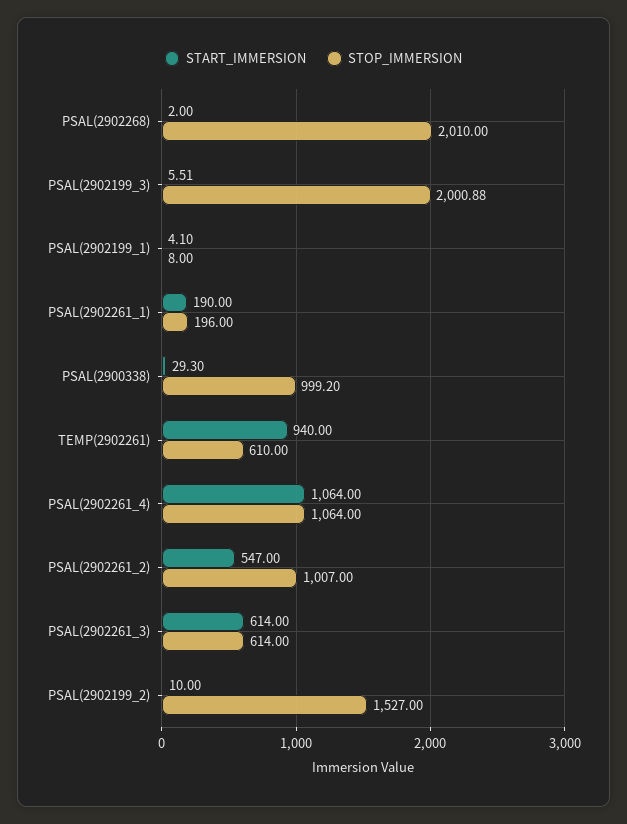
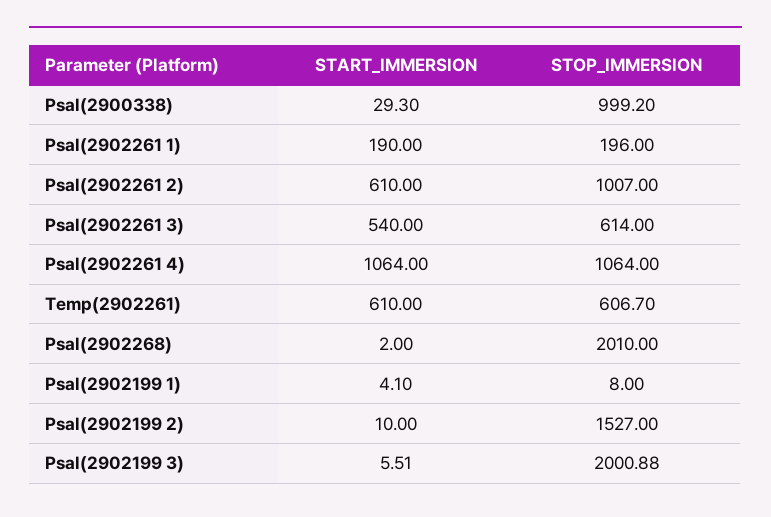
START_IMMERSION, TEMP(2902261): 940 -> 610
STOP_IMMERSION, TEMP(2902261): 610 -> 606.7
START_IMMERSION, PSAL(2902261_2): 547 -> 610
START_IMMERSION, PSAL(2902261_3): 614 -> 540

